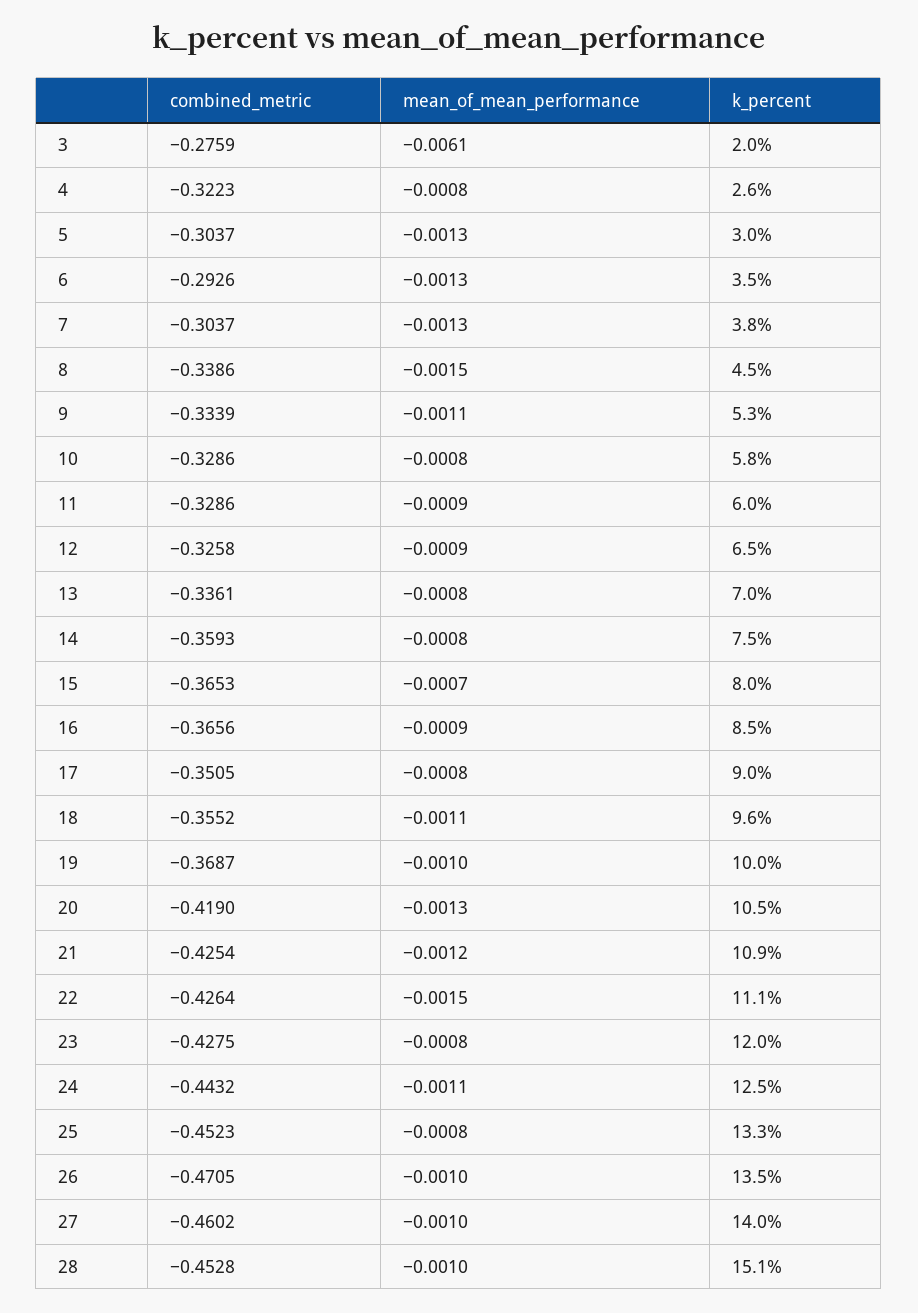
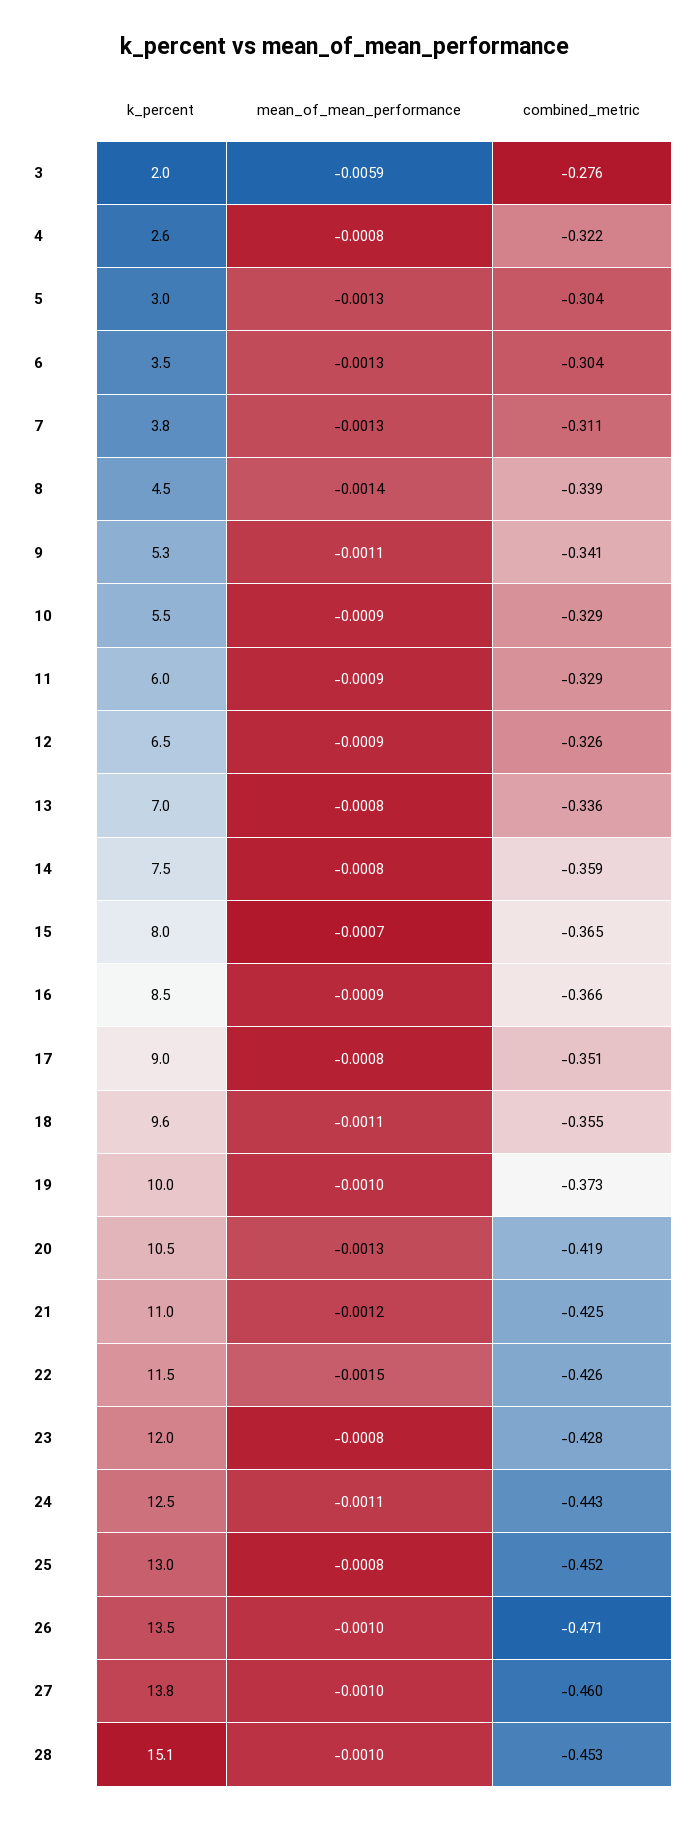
mean_of_mean_performance, 3: -0.0061 -> -0.0059
combined_metric, 6: -0.2926 -> -0.304
combined_metric, 7: -0.3037 -> -0.311
mean_of_mean_performance, 8: -0.0015 -> -0.0014
combined_metric, 9: -0.3339 -> -0.341
mean_of_mean_performance, 10: -0.0008 -> -0.0009
k_percent, 10: 5.8 -> 5.5
combined_metric, 19: -0.3687 -> -0.373
k_percent, 21: 10.9 -> 11
k_percent, 22: 11.1 -> 11.5
k_percent, 25: 13.3 -> 13
k_percent, 27: 14 -> 13.8

